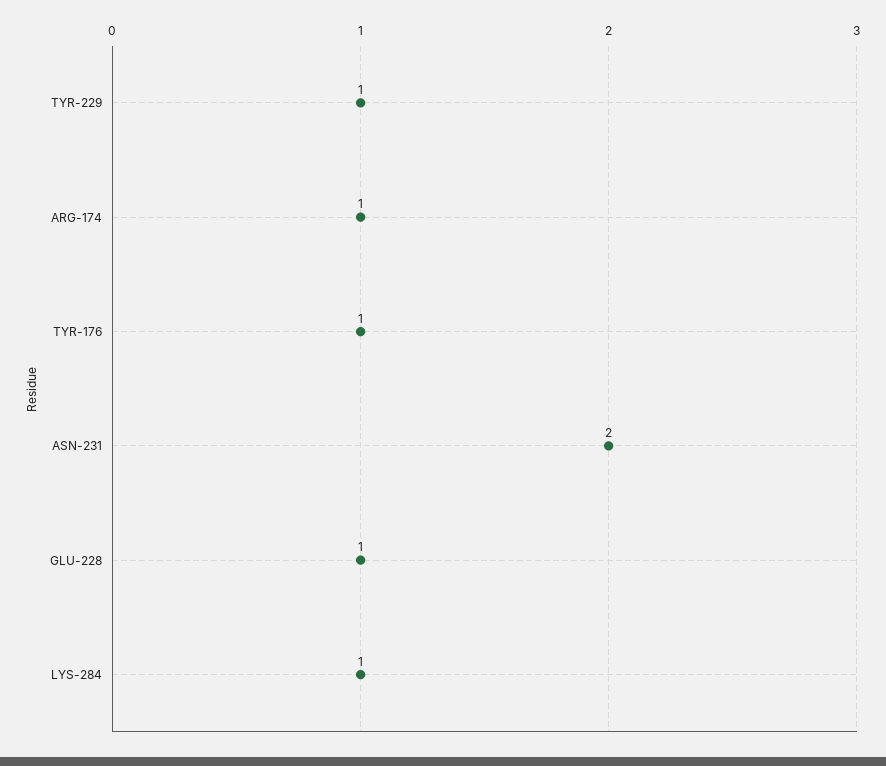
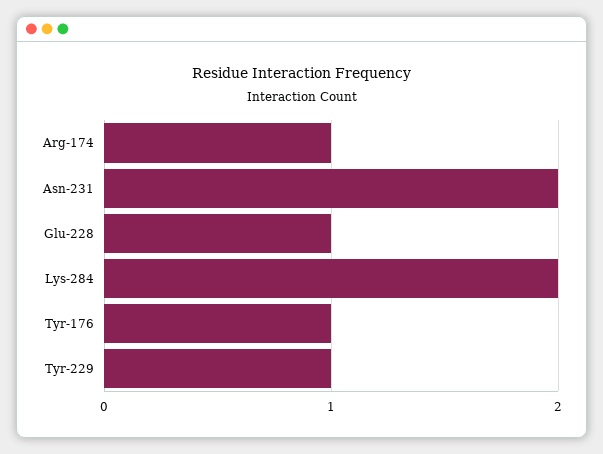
LYS-284: 1 -> 2

